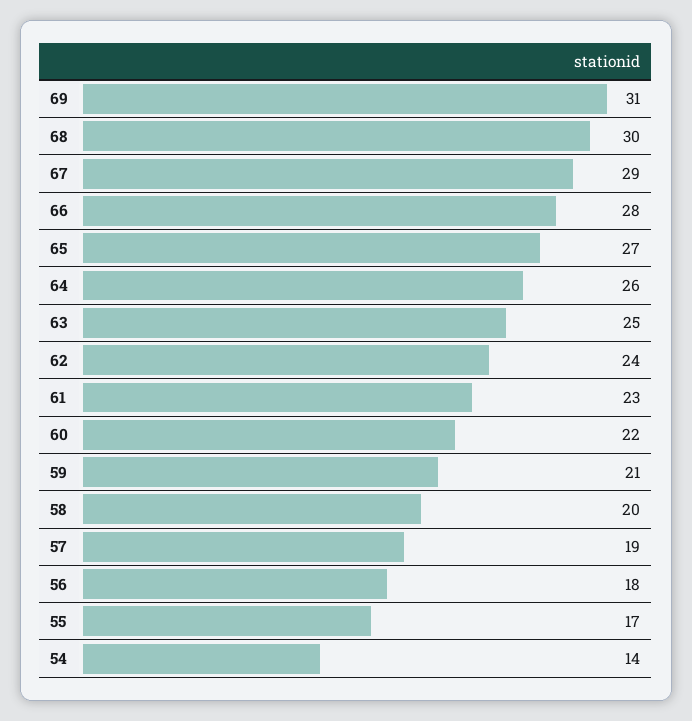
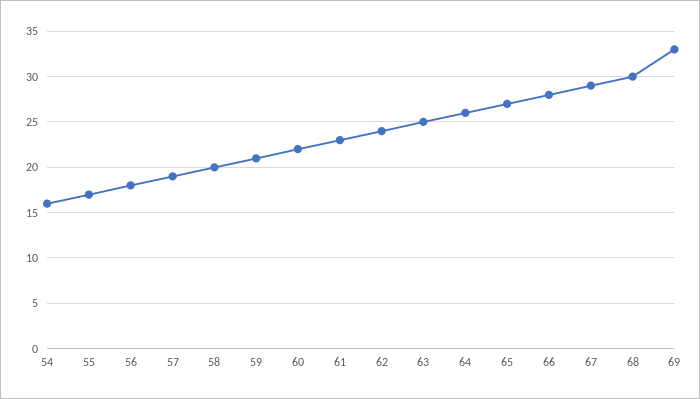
69: 31 -> 33
54: 14 -> 16

